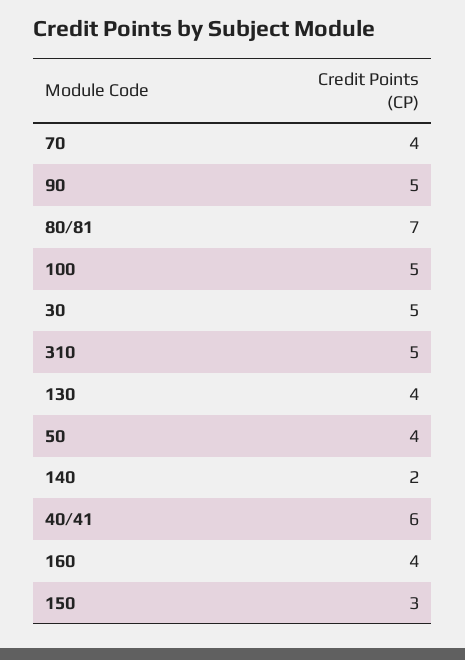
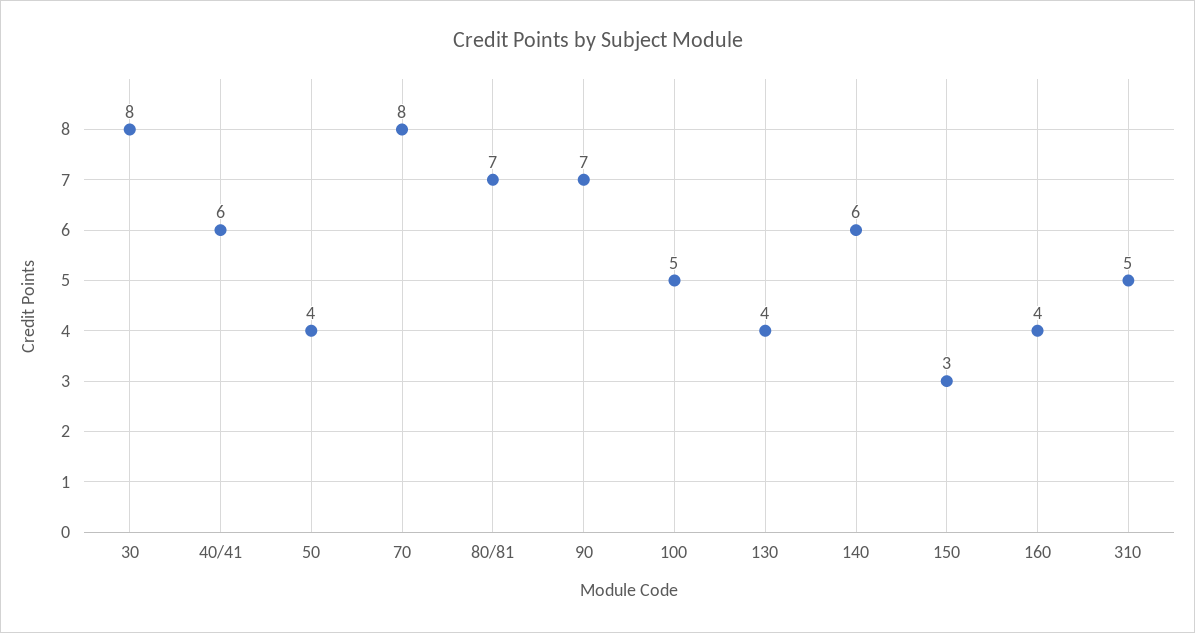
70: 4 -> 8
90: 5 -> 7
30: 5 -> 8
140: 2 -> 6

